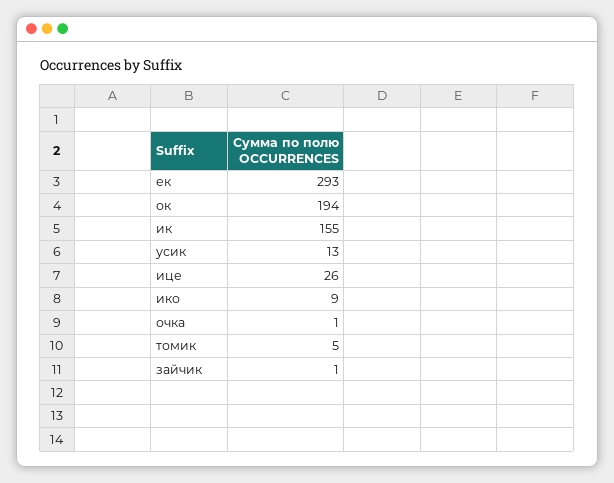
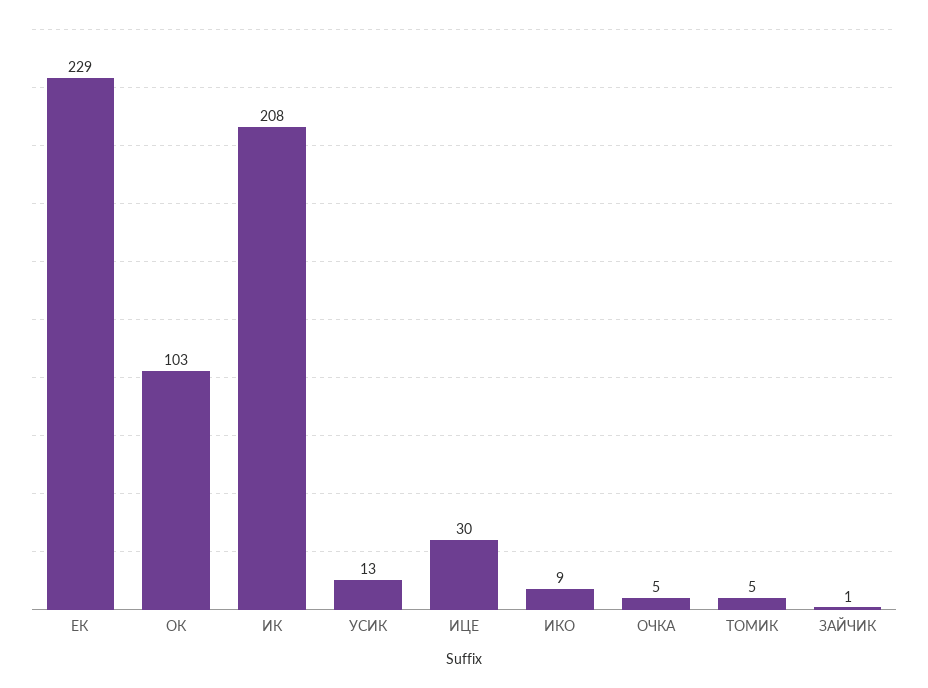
ек: 293 -> 229
ок: 194 -> 103
ик: 155 -> 208
ице: 26 -> 30
очка: 1 -> 5

